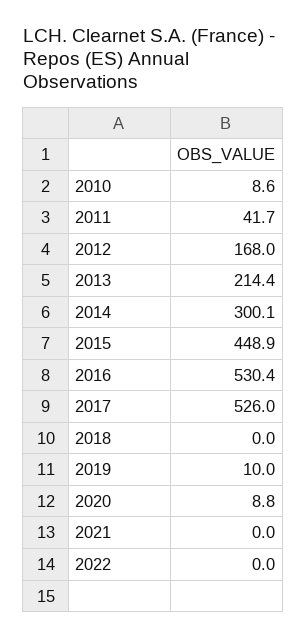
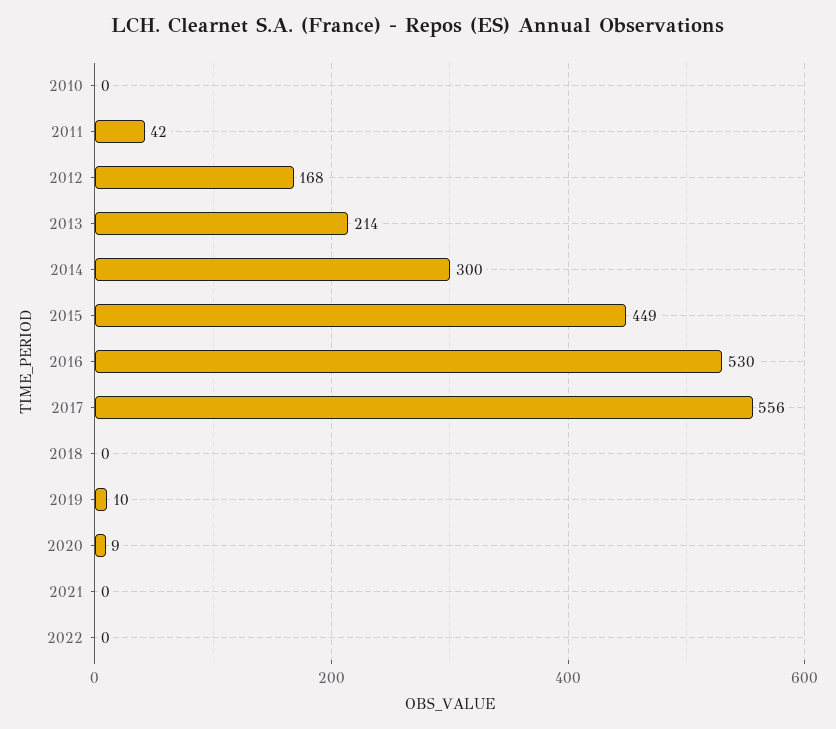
2010: 8.6 -> 0
2017: 526 -> 556

